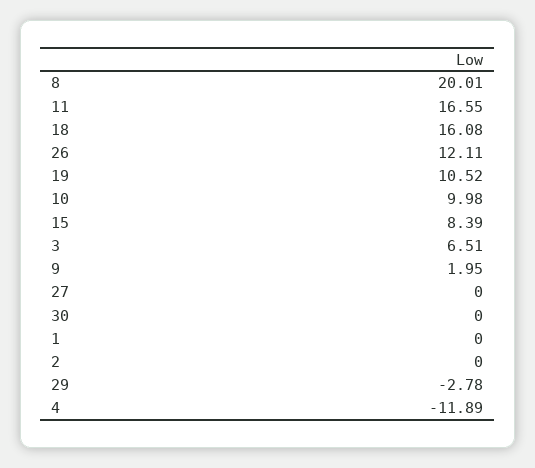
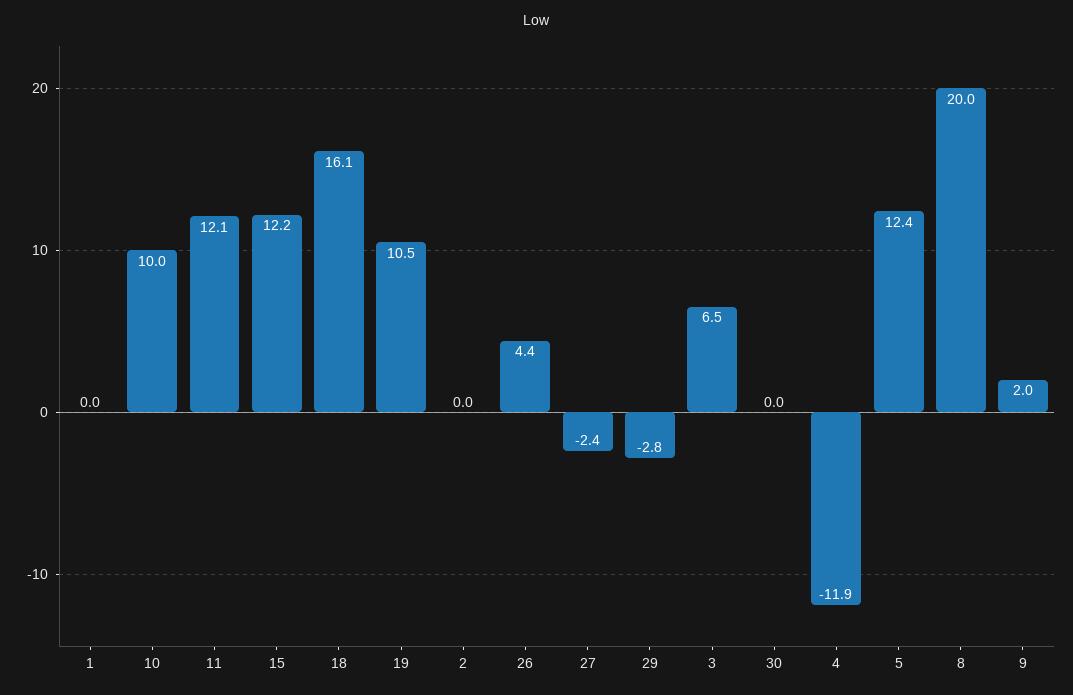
11: 16.55 -> 12.1
26: 12.11 -> 4.4
15: 8.39 -> 12.2
27: 0 -> -2.4
5: none -> 12.4

